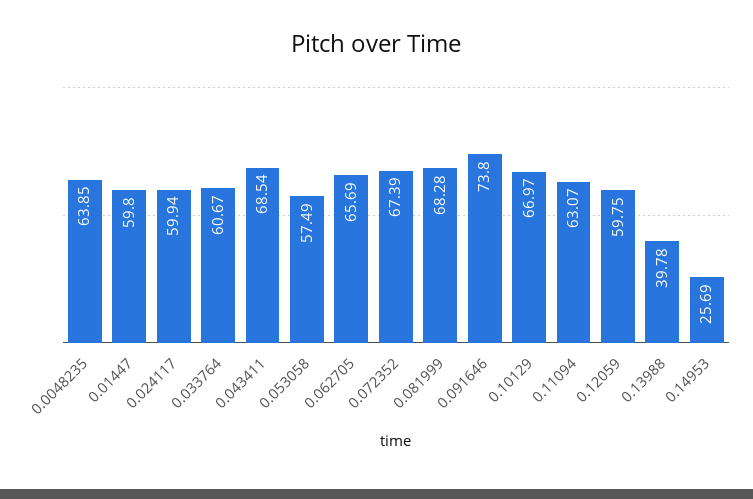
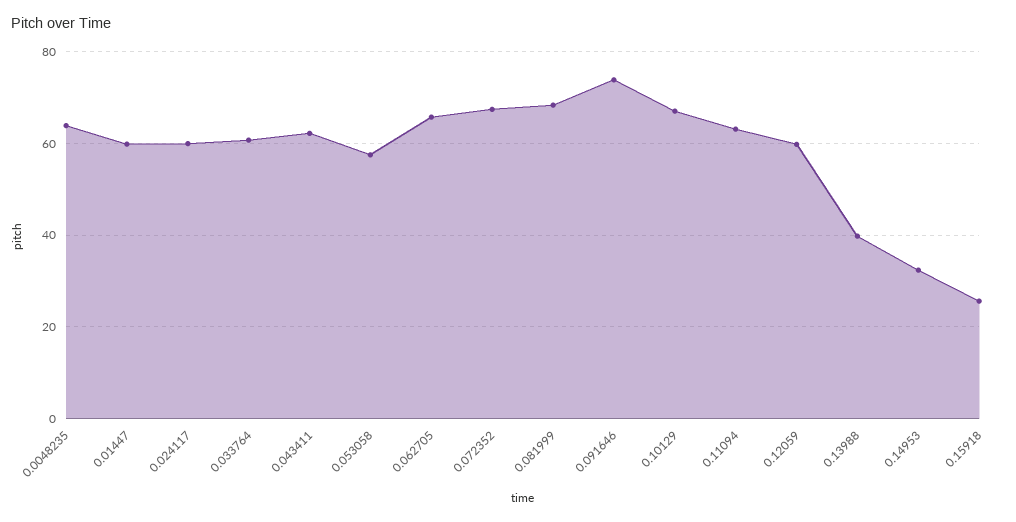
0.043411: 68.54 -> 62
0.14953: 25.69 -> 32
0.15918: none -> 26

